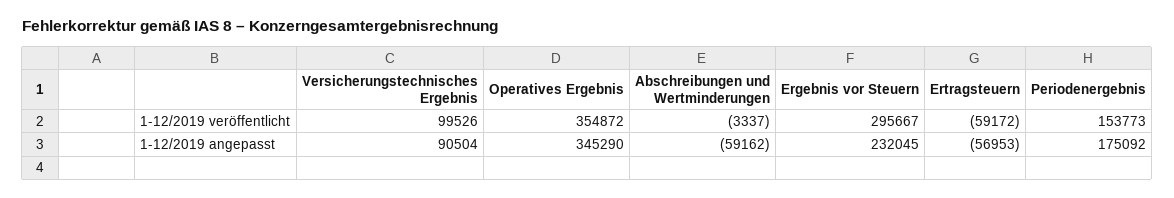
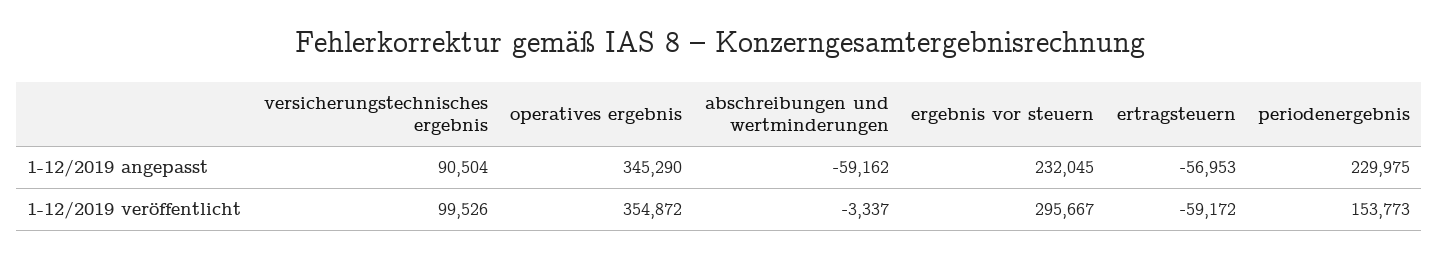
Periodenergebnis, 1-12/2019 angepasst: 175092 -> 229975

